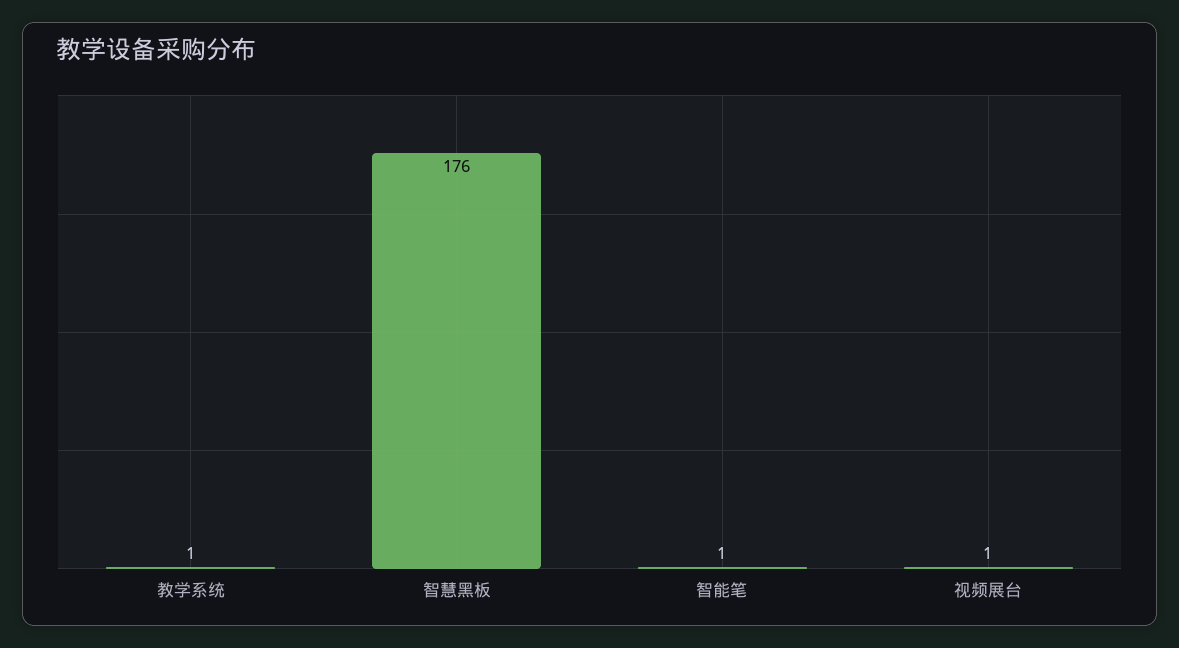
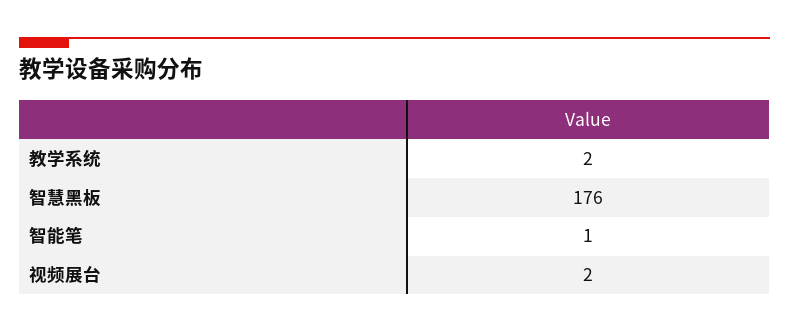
教学系统: 1 -> 2
视频展台: 1 -> 2

